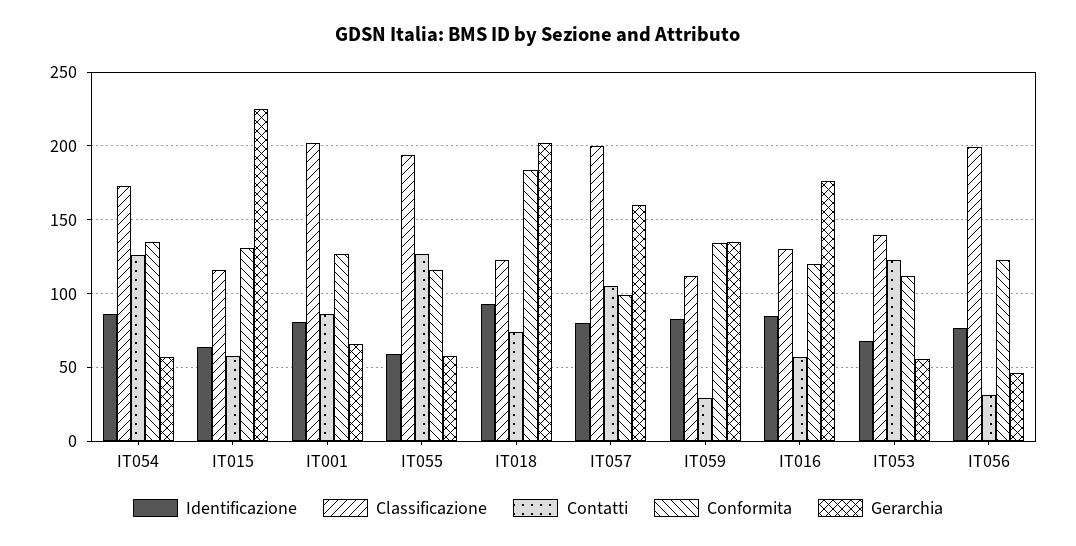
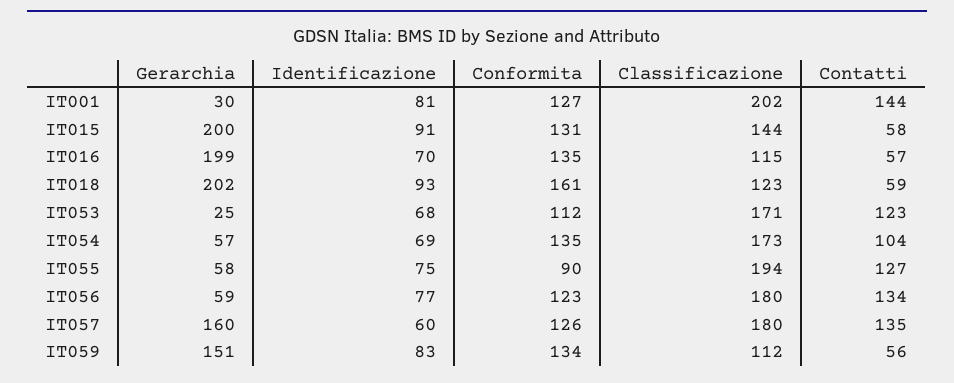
Identificazione, IT054: 85 -> 69
Contatti, IT054: 125 -> 104
Identificazione, IT015: 65 -> 91
Classificazione, IT015: 115 -> 144
Gerarchia, IT015: 225 -> 200
Contatti, IT001: 85 -> 144
Gerarchia, IT001: 65 -> 30
Identificazione, IT055: 60 -> 75
Conformita, IT055: 115 -> 90
Contatti, IT018: 75 -> 59
Conformita, IT018: 185 -> 161
Identificazione, IT057: 80 -> 60
Classificazione, IT057: 200 -> 180
Contatti, IT057: 105 -> 135
Conformita, IT057: 100 -> 126
Contatti, IT059: 30 -> 56
Gerarchia, IT059: 135 -> 151
Identificazione, IT016: 85 -> 70
Classificazione, IT016: 130 -> 115
Conformita, IT016: 120 -> 135
Gerarchia, IT016: 175 -> 199
Classificazione, IT053: 140 -> 171
Gerarchia, IT053: 55 -> 25
Classificazione, IT056: 200 -> 180
Contatti, IT056: 30 -> 134
Gerarchia, IT056: 45 -> 59

